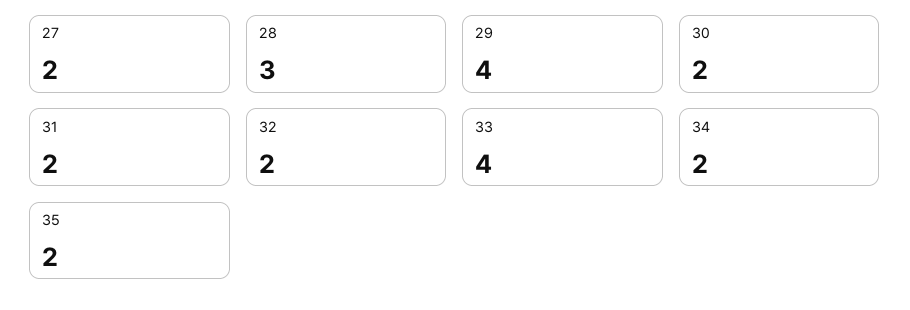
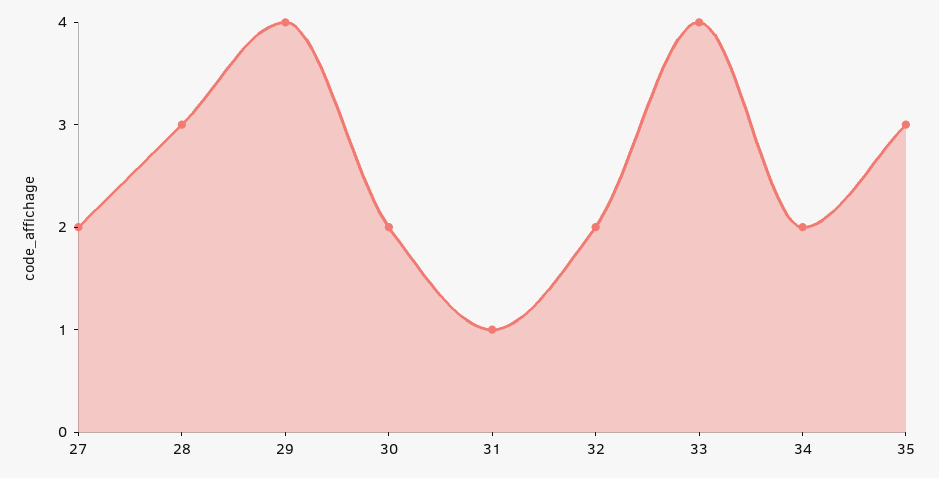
31: 2 -> 1
35: 2 -> 3

